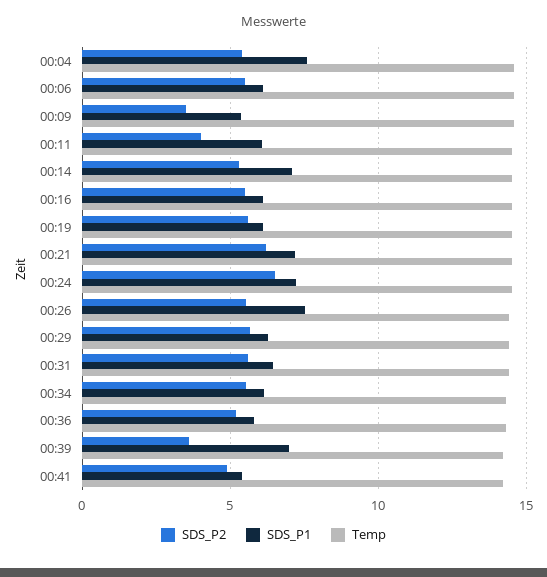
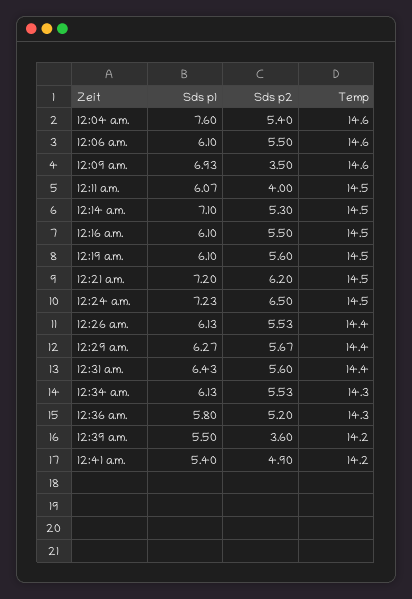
SDS_P1, 00:09: 5.5 -> 6.93
SDS_P1, 00:26: 7.5 -> 6.13
SDS_P1, 00:39: 7 -> 5.5

